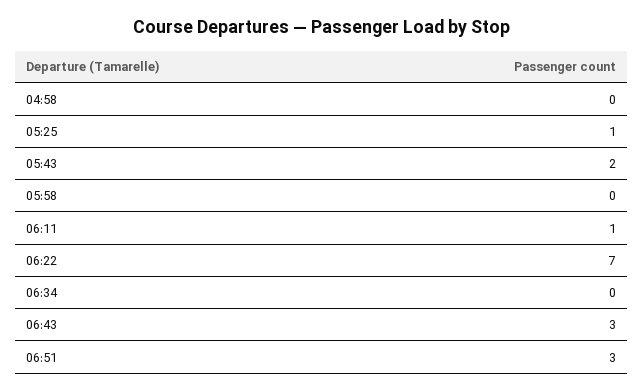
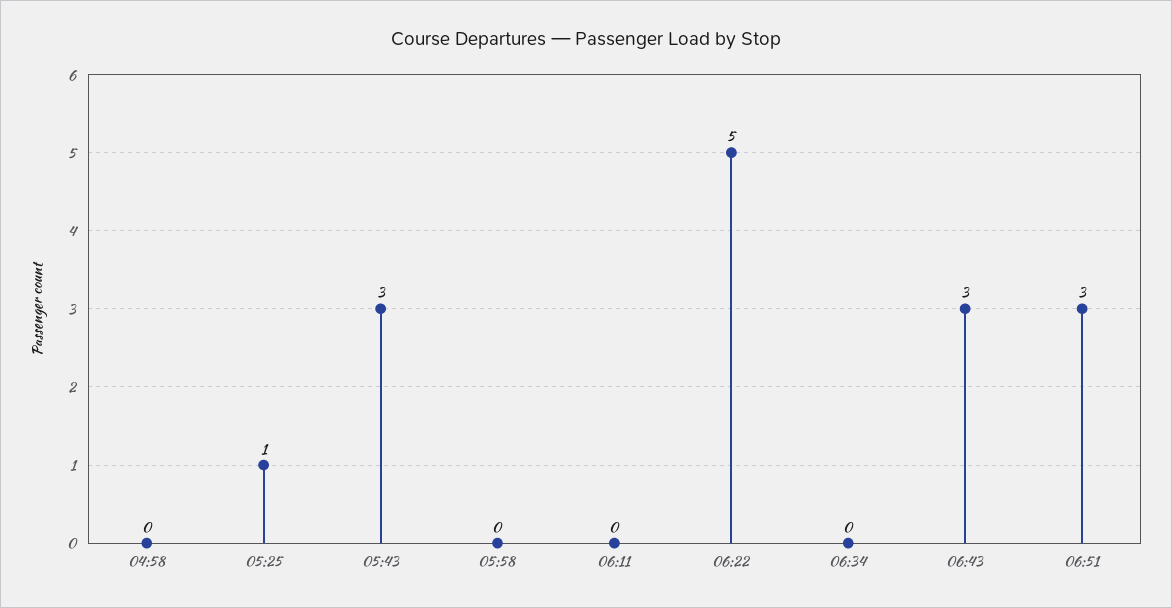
05:43: 2 -> 3
06:11: 1 -> 0
06:22: 7 -> 5

